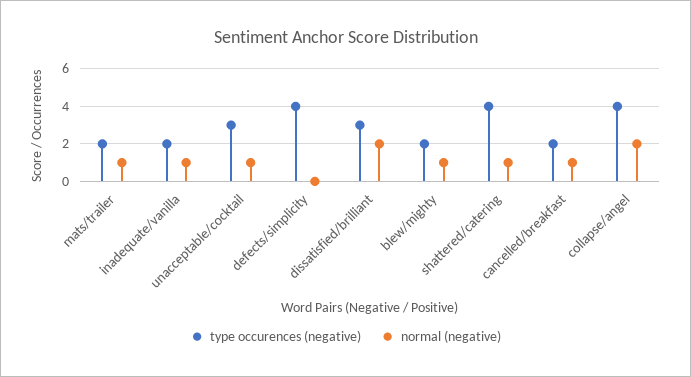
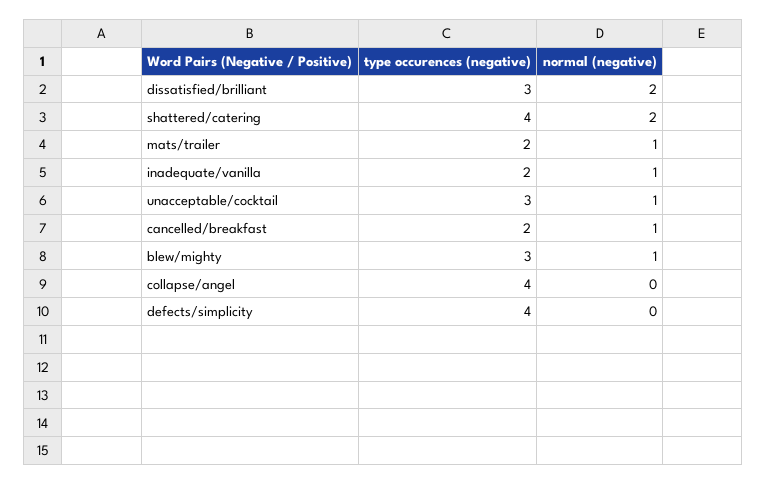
type occurences (negative), blew/mighty: 2 -> 3
normal (negative), shattered/catering: 1 -> 2
normal (negative), collapse/angel: 2 -> 0

